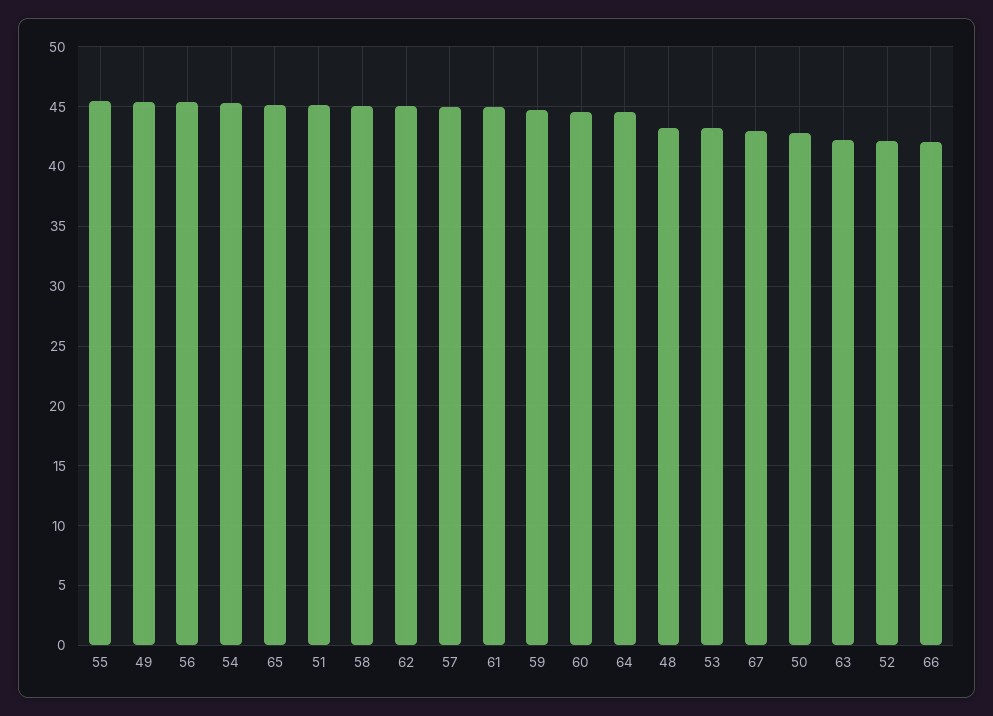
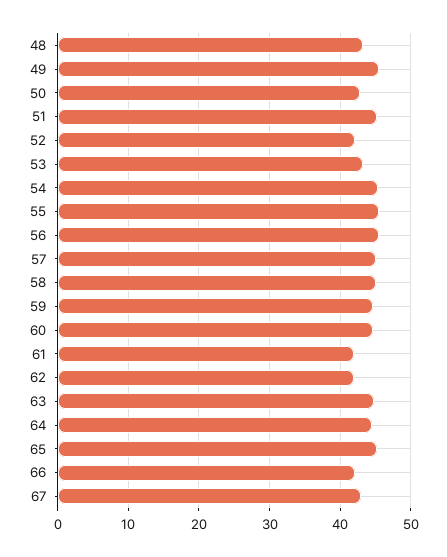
62: 45 -> 42
61: 45 -> 42
63: 42 -> 45

